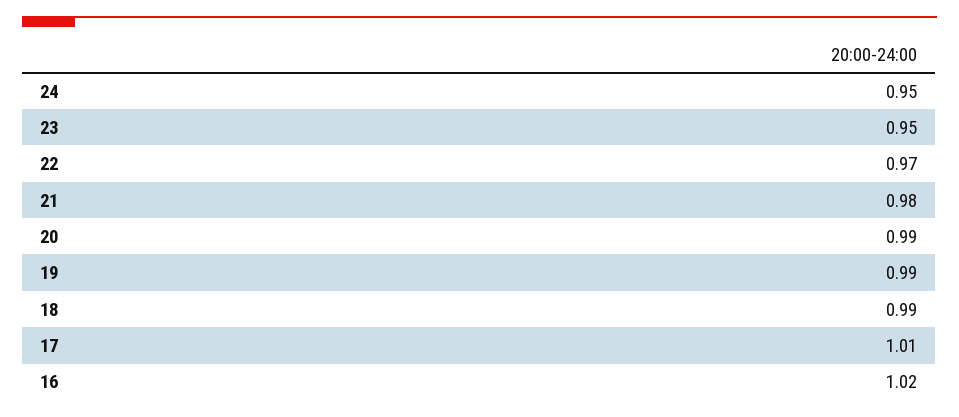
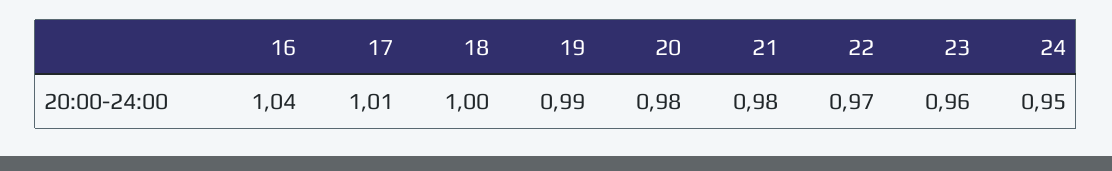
23: 0.95 -> 0.96
20: 0.99 -> 0.98
18: 0.99 -> 1
16: 1.02 -> 1.04

